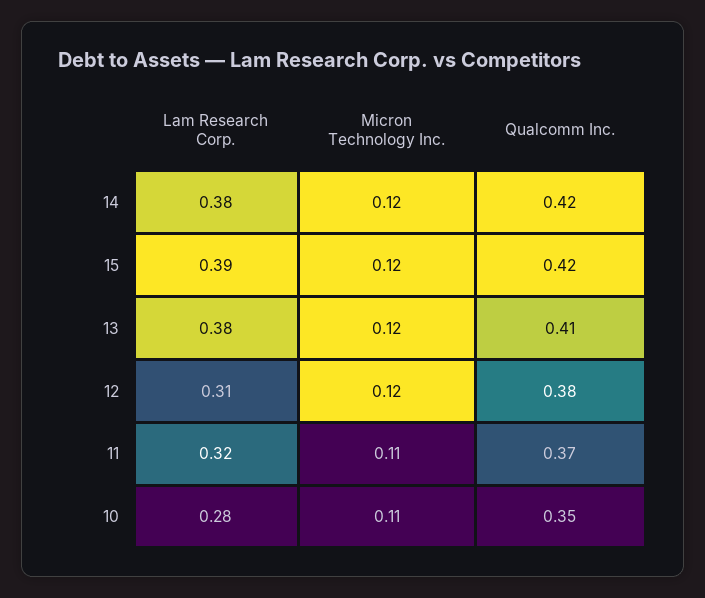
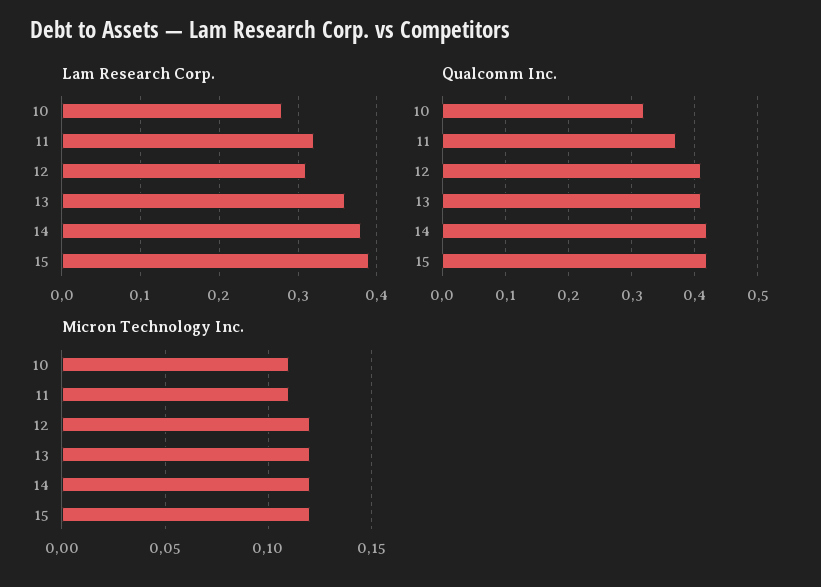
Lam Research Corp., 13: 0.38 -> 0.36
Qualcomm Inc., 12: 0.38 -> 0.41
Qualcomm Inc., 10: 0.35 -> 0.32

